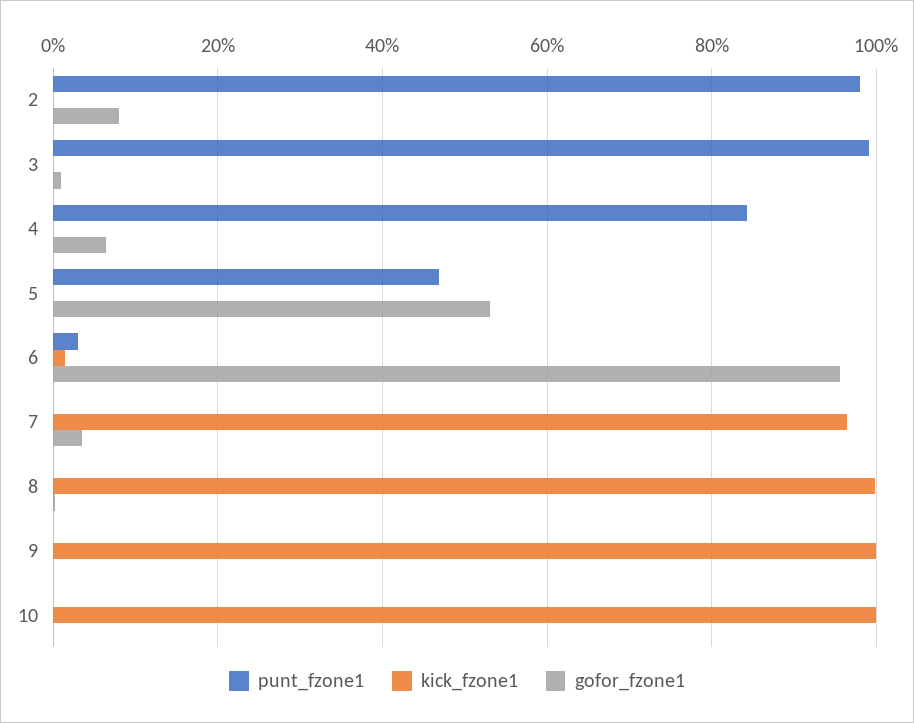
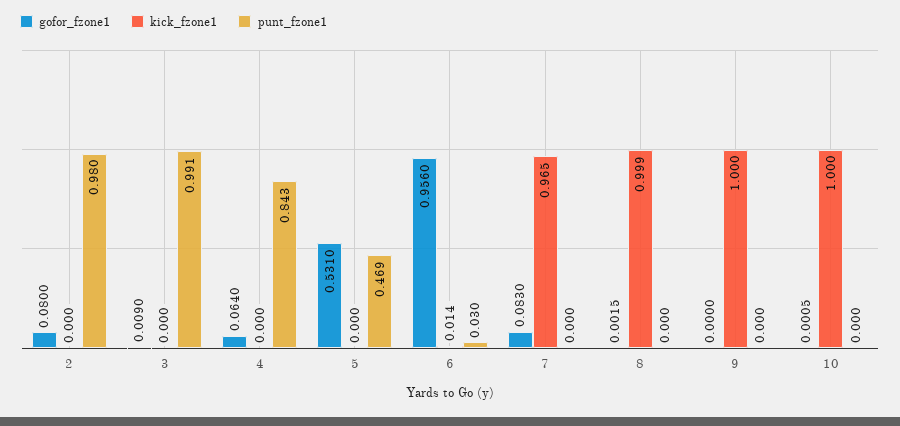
gofor_fzone1, 7: 0.04 -> 0.083

